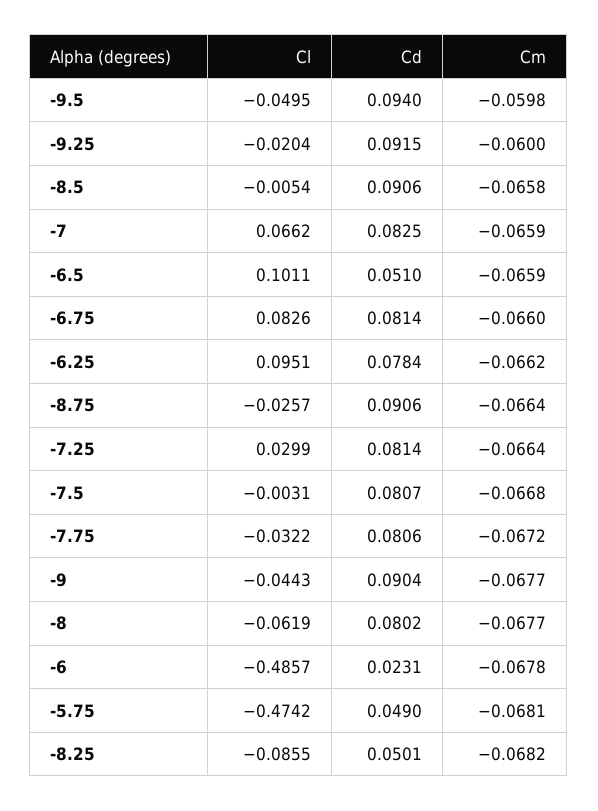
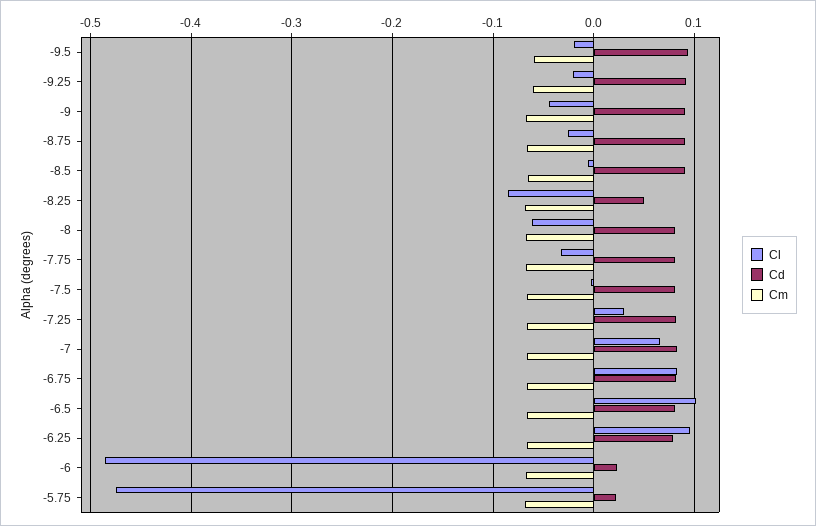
Cl, -9.5: -0.0495 -> -0.02
Cd, -6.5: 0.051 -> 0.08
Cd, -5.75: 0.049 -> 0.02

